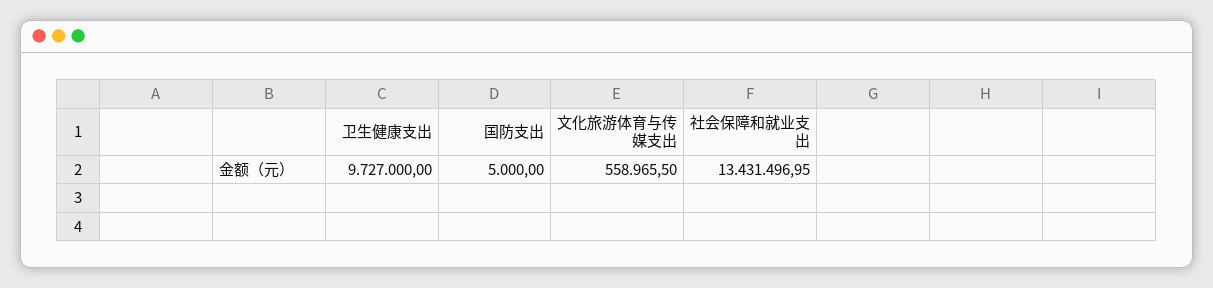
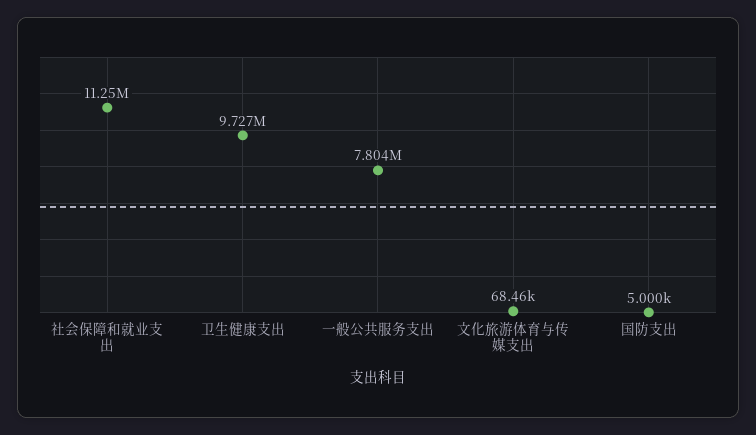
文化旅游体育与传媒支出: 558965.5 -> 68460
社会保障和就业支出: 13431496.95 -> 11250000
一般公共服务支出: none -> 7804000

